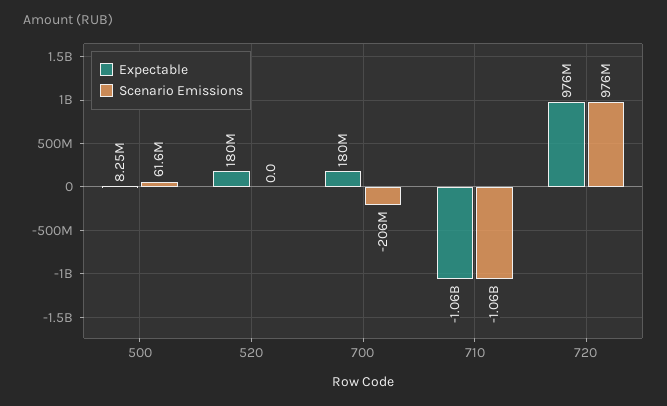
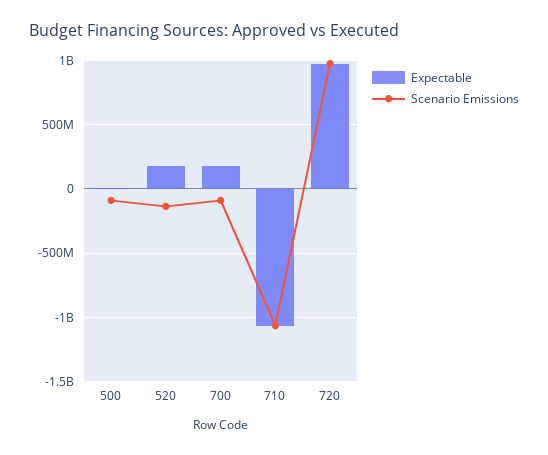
Scenario Emissions, 500: 61600000 -> -100000000
Scenario Emissions, 520: 0 -> -150000000
Scenario Emissions, 700: -206000000 -> -100000000

